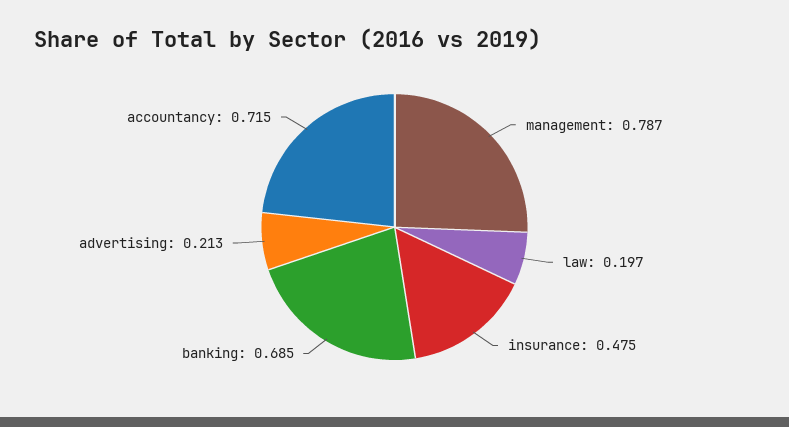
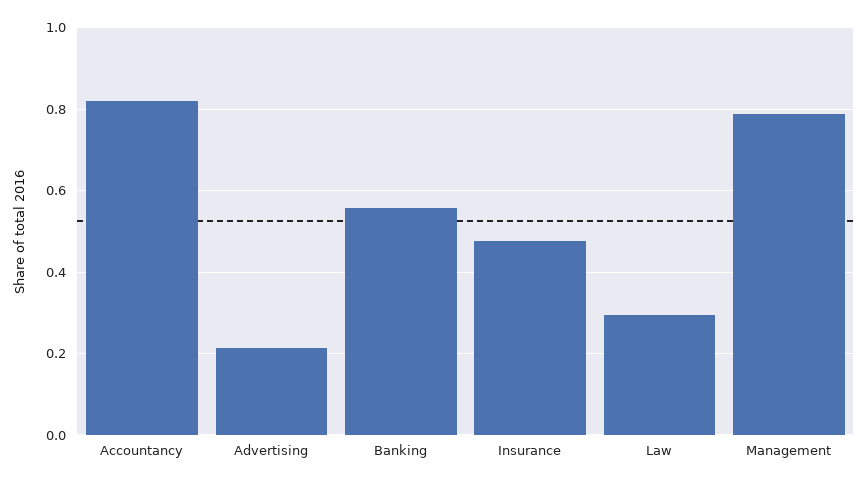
law: 0.197 -> 0.3
banking: 0.685 -> 0.56
accountancy: 0.715 -> 0.82

